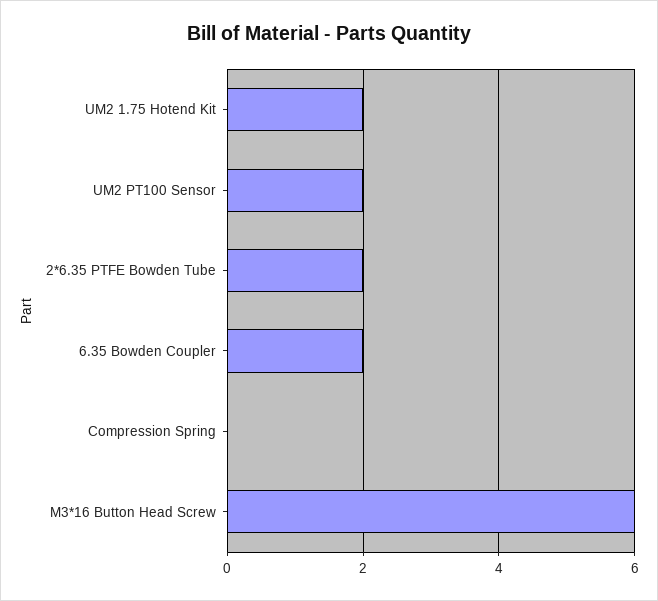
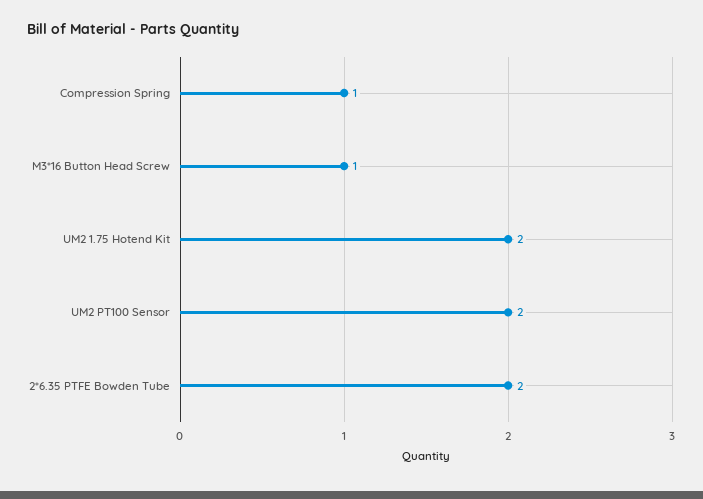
6.35 Bowden Coupler: 2 -> none
Compression Spring: 0 -> 1
M3*16 Button Head Screw: 6 -> 1

